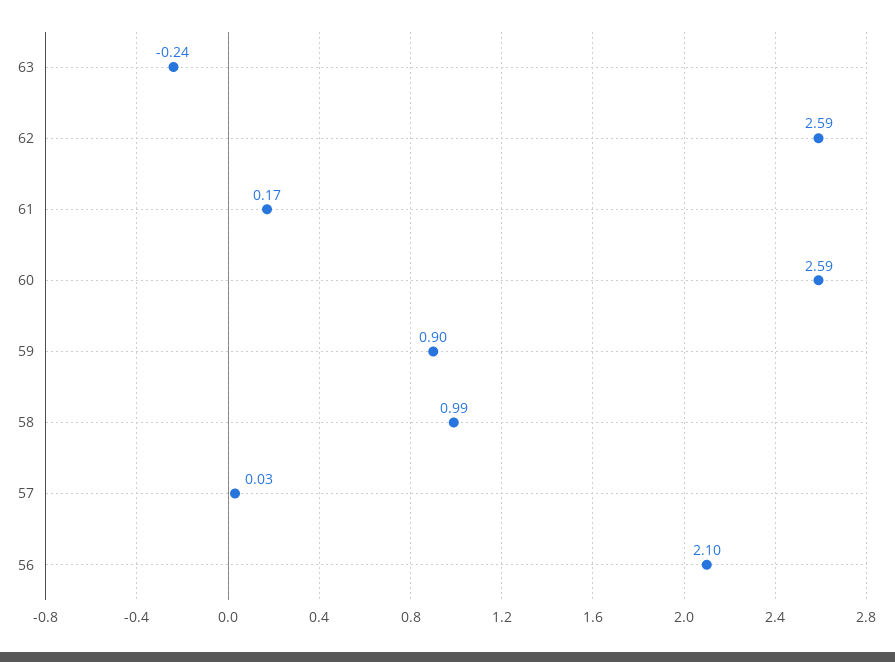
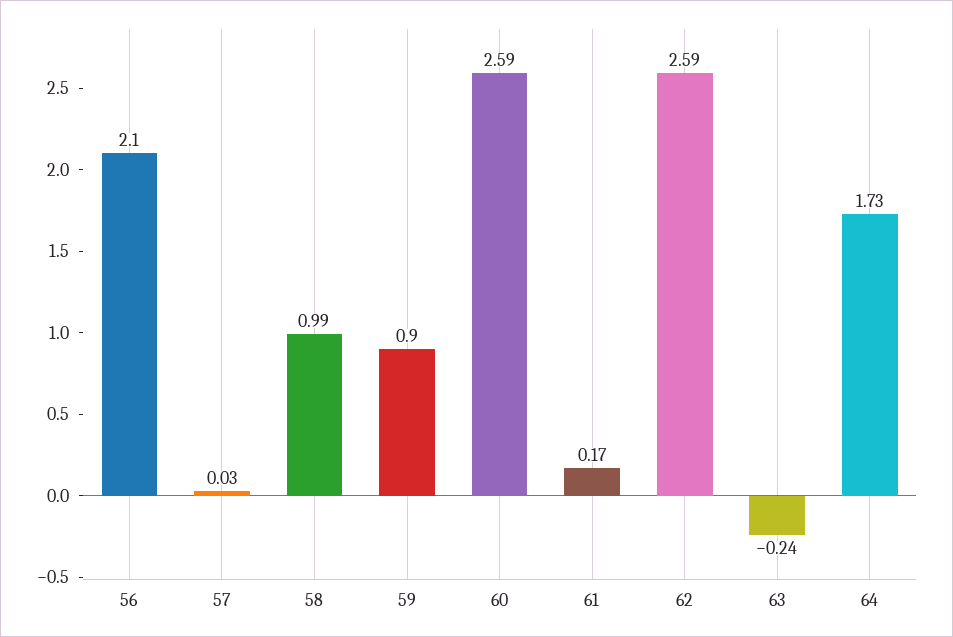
64: none -> 1.73

